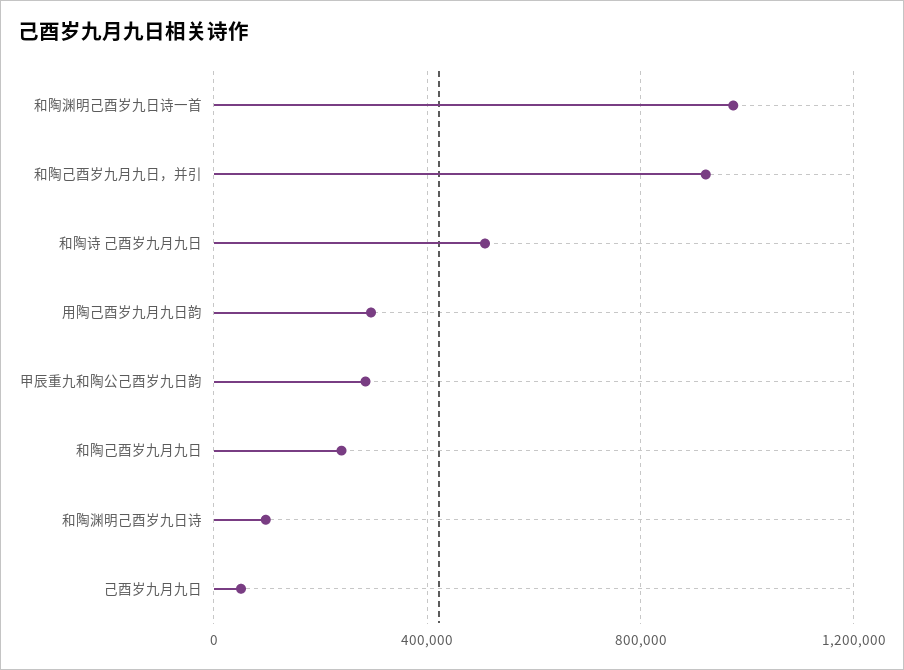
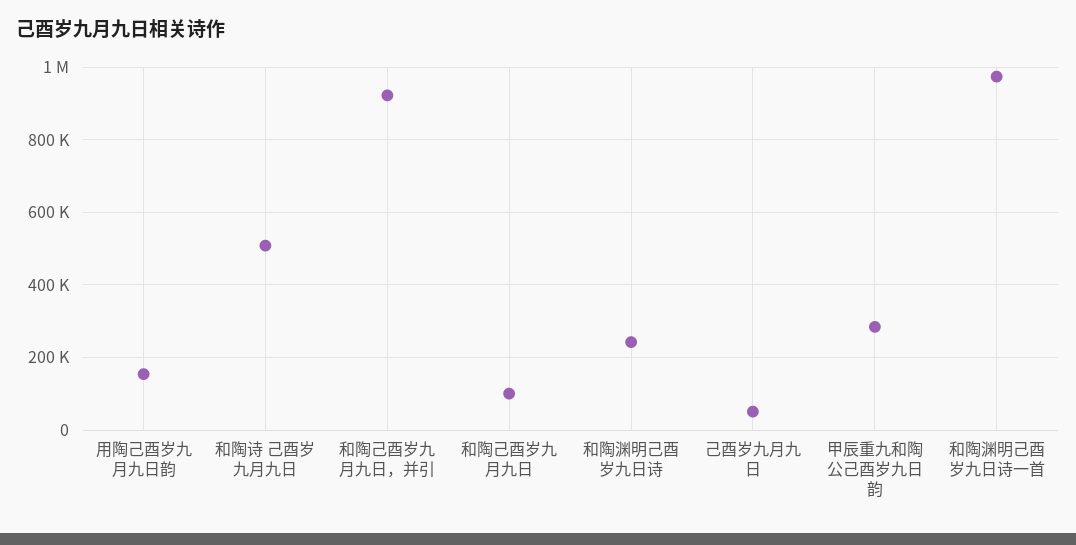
用陶己酉岁九月九日韵: 300000 -> 160000
和陶己酉岁九月九日: 250000 -> 100000
和陶渊明己酉岁九日诗: 100000 -> 240000

